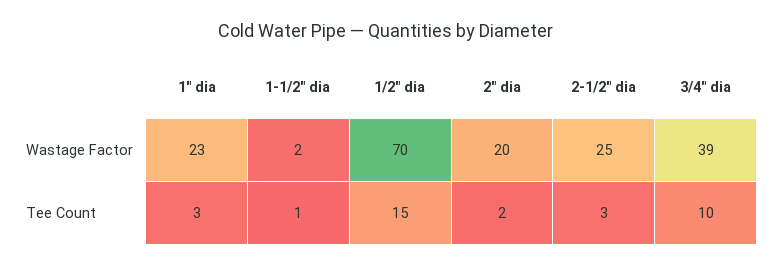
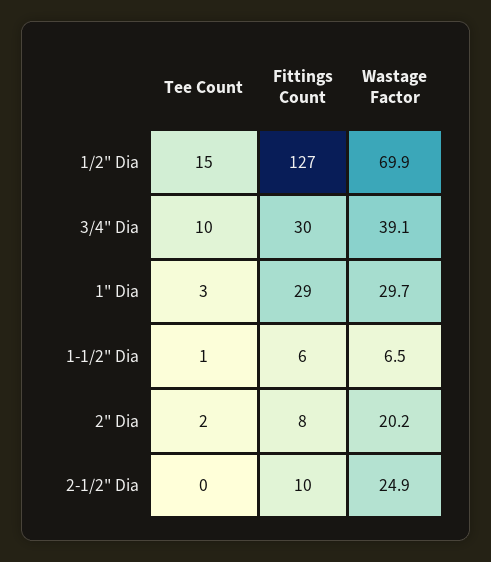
1" dia, Wastage Factor: 23 -> 29.7
1-1/2" dia, Wastage Factor: 2 -> 6.5
2-1/2" dia, Tee Count: 3 -> 0
1/2" dia, Fittings Count: none -> 127
3/4" dia, Fittings Count: none -> 30
1" dia, Fittings Count: none -> 29
1-1/2" dia, Fittings Count: none -> 6
2" dia, Fittings Count: none -> 8
2-1/2" dia, Fittings Count: none -> 10

